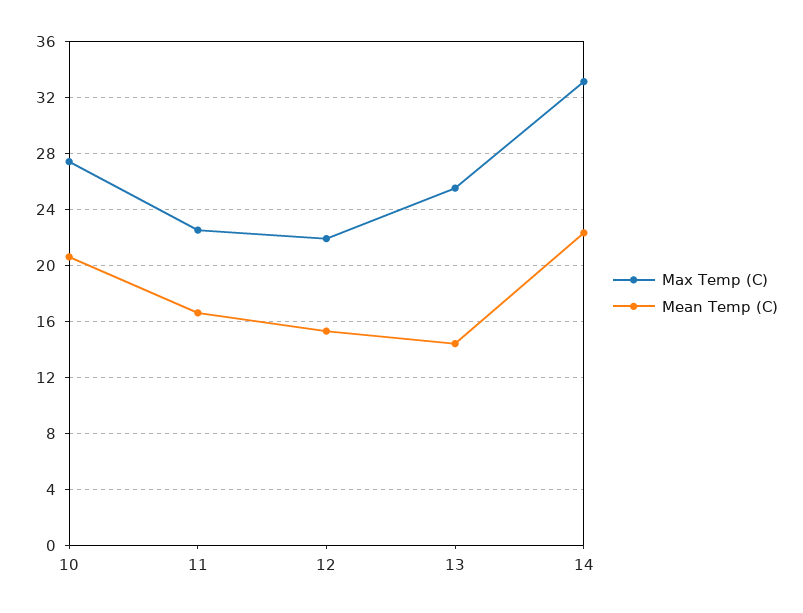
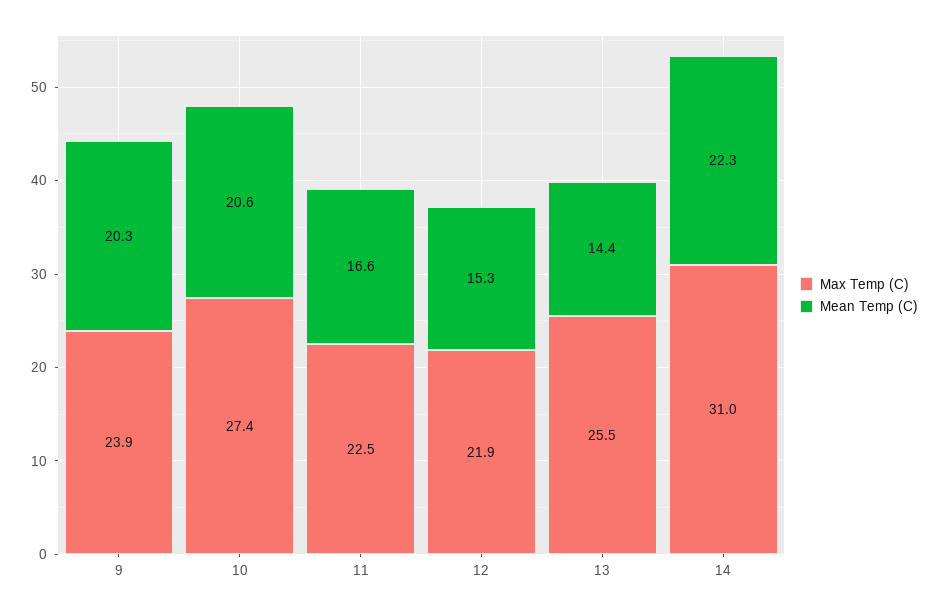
Max Temp (C), 14: 33 -> 31
Max Temp (C), 9: none -> 23.9
Mean Temp (C), 9: none -> 20.3

